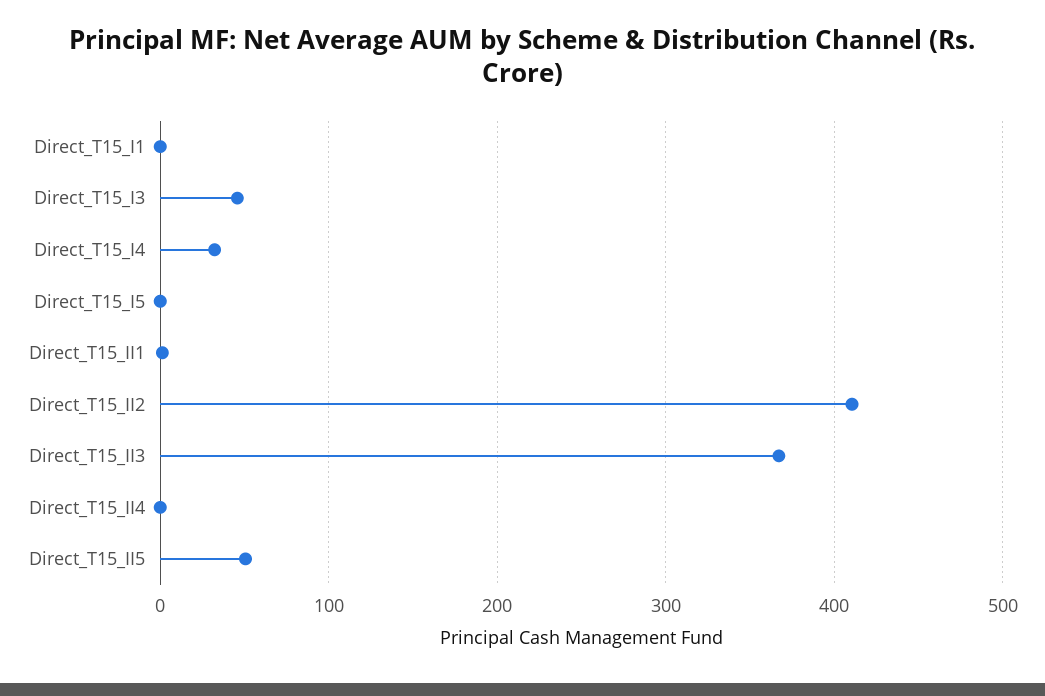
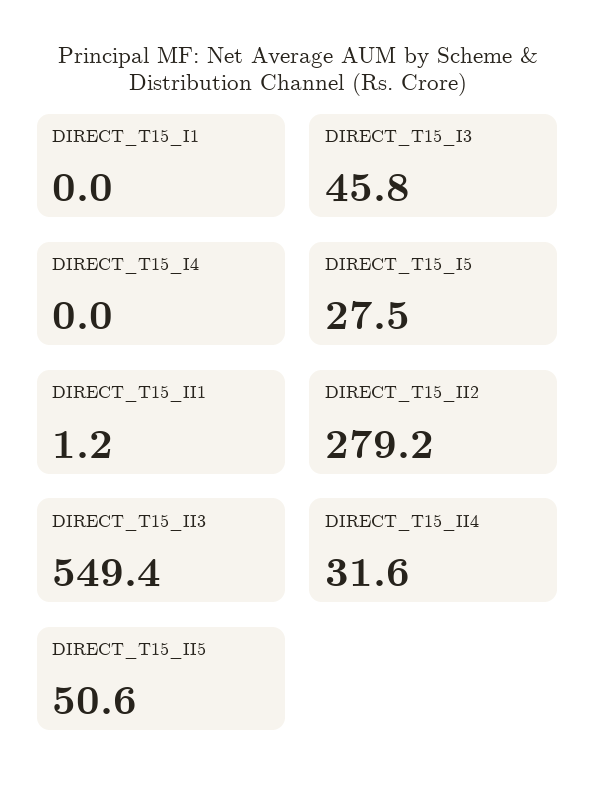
Direct_T15_I4: 30 -> 0
Direct_T15_I5: 0 -> 27.5
Direct_T15_II2: 410 -> 279.2
Direct_T15_II3: 370 -> 549.4
Direct_T15_II4: 0 -> 31.6

